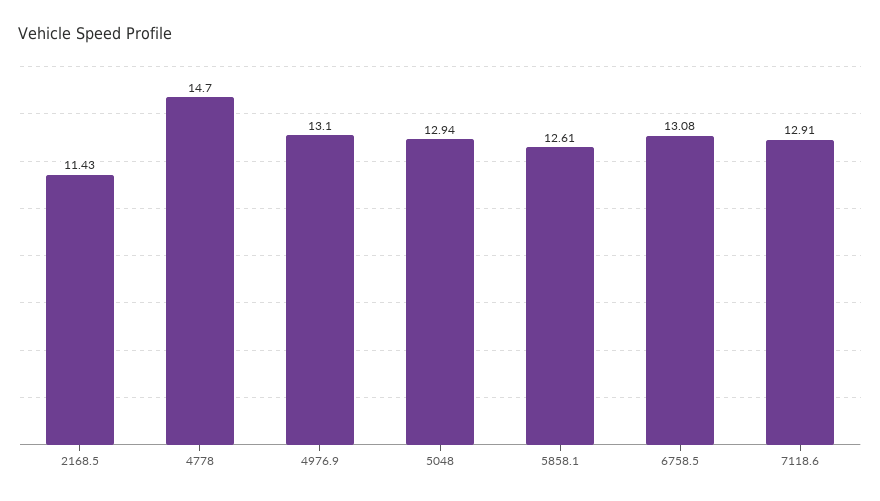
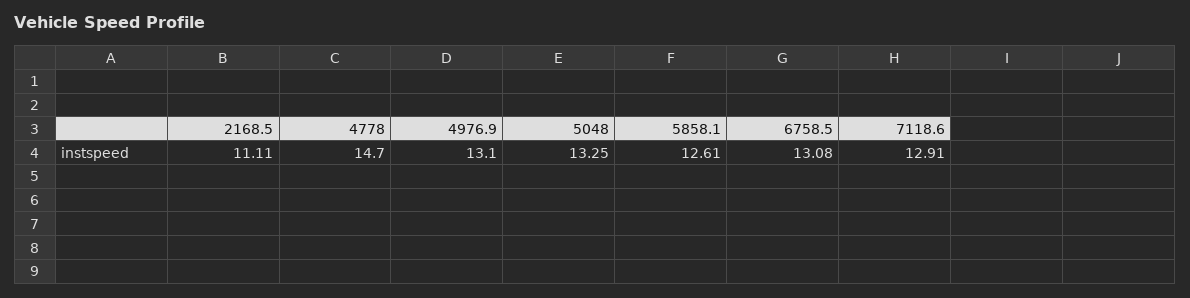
2168.5: 11.43 -> 11.11
5048: 12.94 -> 13.25

